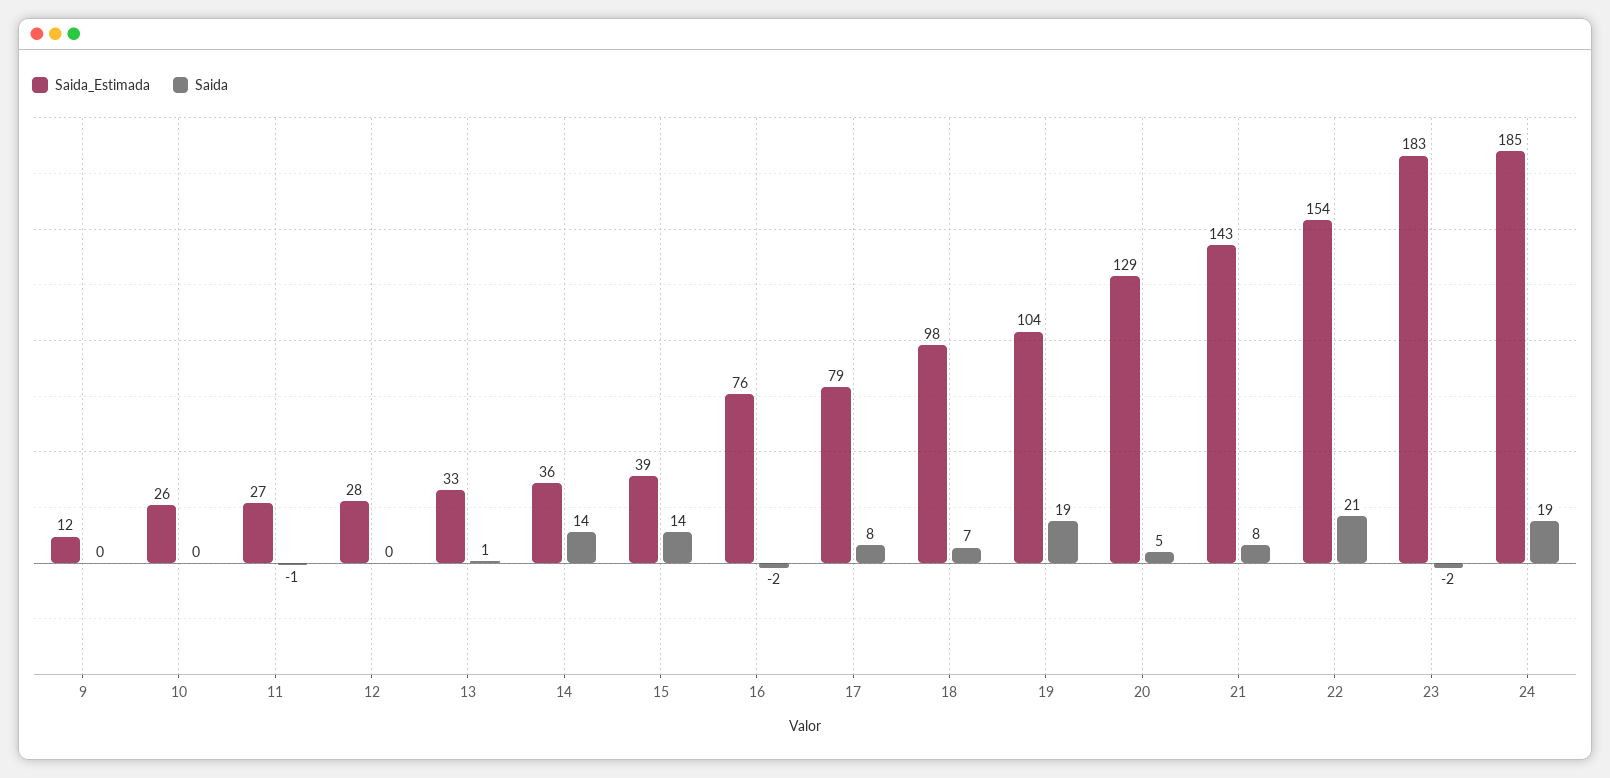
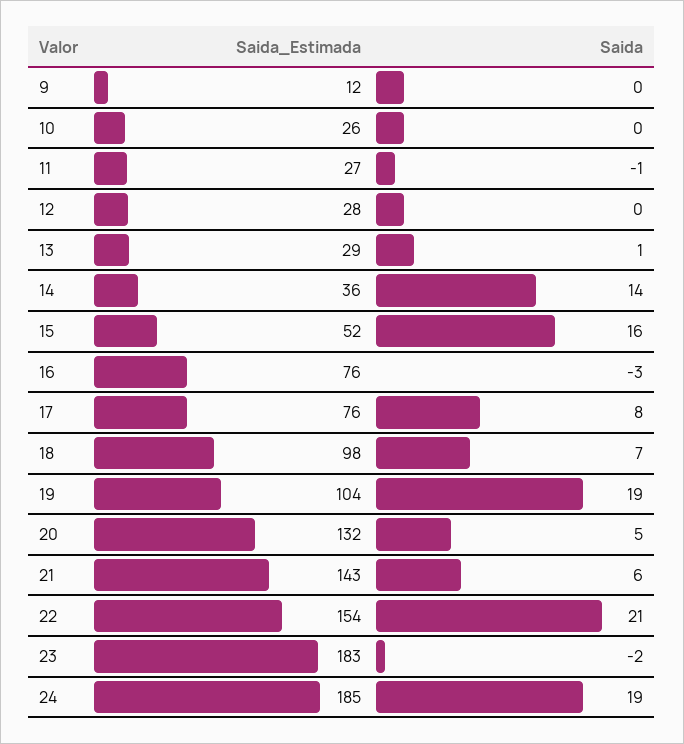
Saida_Estimada, 13: 33 -> 29
Saida_Estimada, 15: 39 -> 52
Saida, 15: 14 -> 16
Saida, 16: -2 -> -3
Saida_Estimada, 17: 79 -> 76
Saida_Estimada, 20: 129 -> 132
Saida, 21: 8 -> 6

